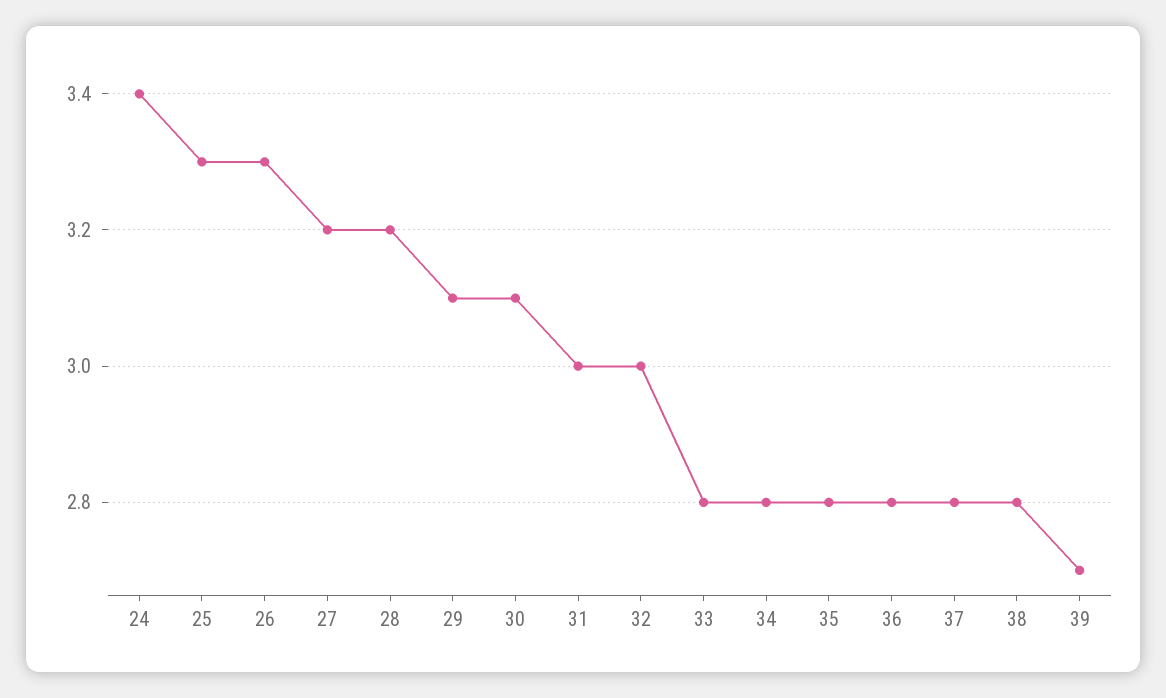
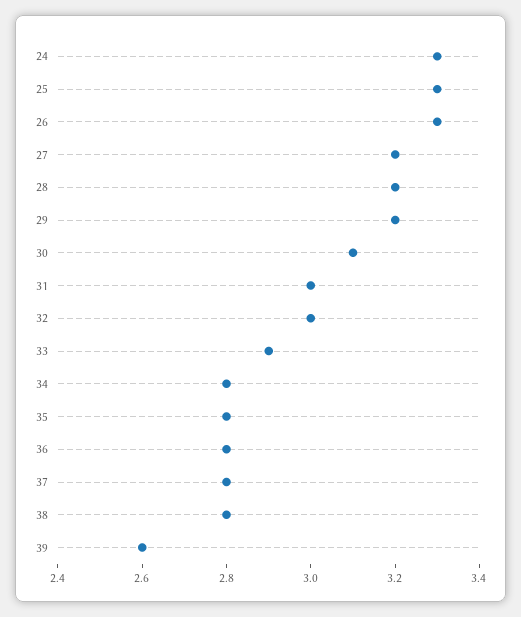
24: 3.4 -> 3.3
29: 3.1 -> 3.2
33: 2.8 -> 2.9
39: 2.7 -> 2.6

